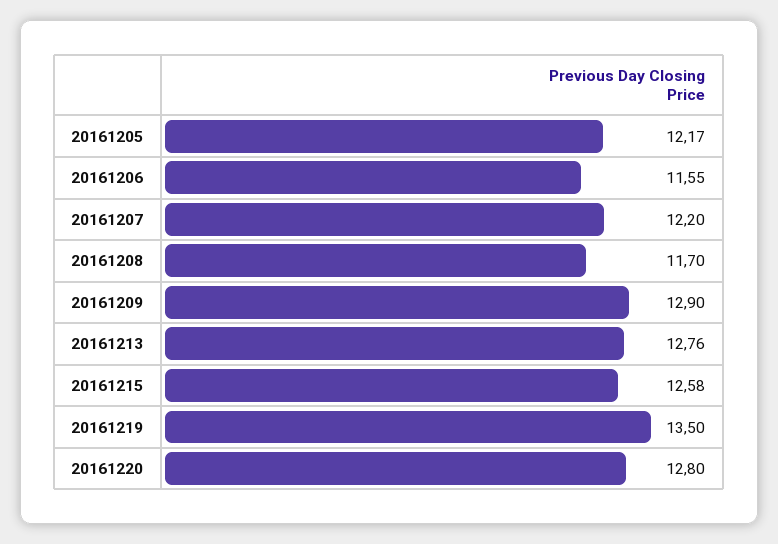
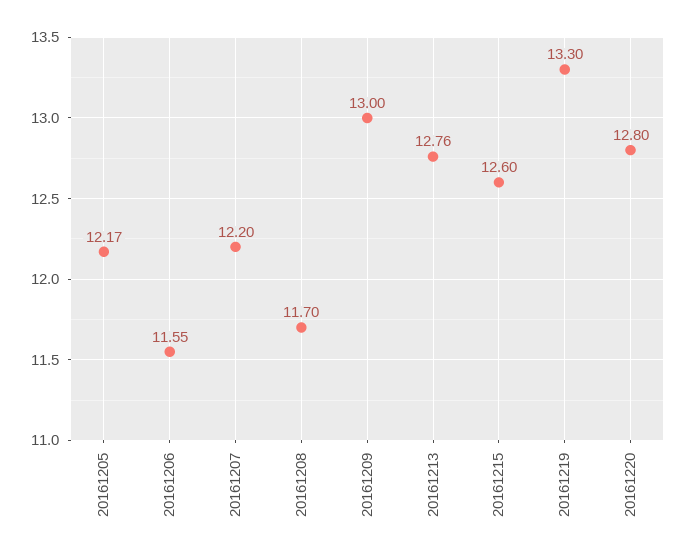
20161209: 12.9 -> 13
20161215: 12.58 -> 12.6
20161219: 13.5 -> 13.3

